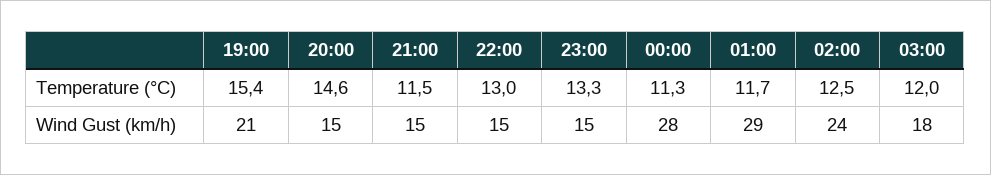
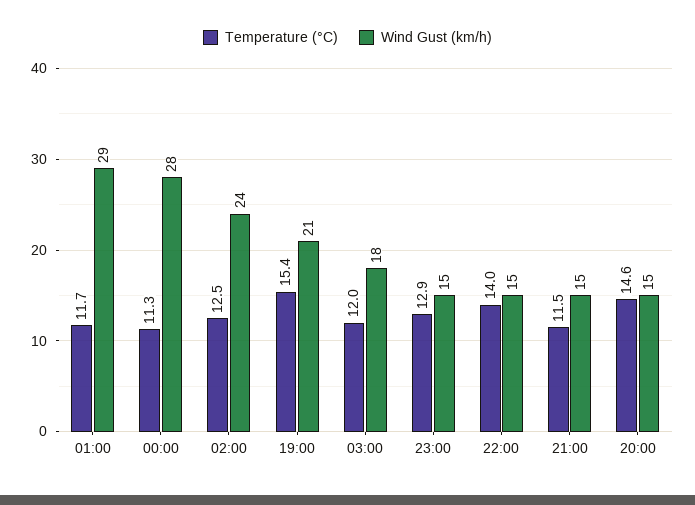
Temperature (°C), 22:00: 13 -> 14
Temperature (°C), 23:00: 13.3 -> 12.9

